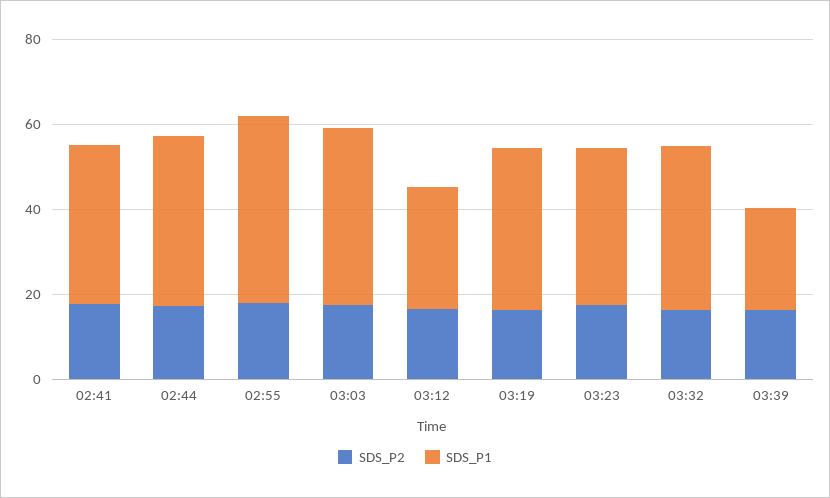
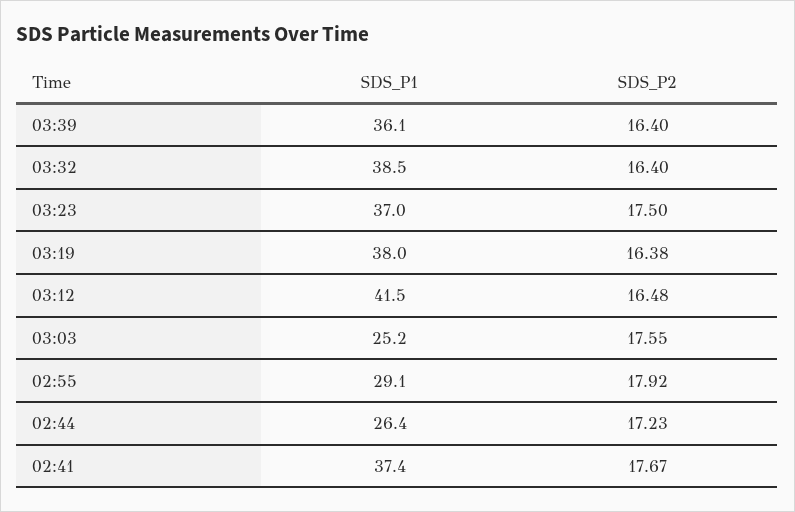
SDS_P1, 02:44: 40 -> 26.4
SDS_P1, 02:55: 45 -> 29.1
SDS_P1, 03:03: 40 -> 25.2
SDS_P1, 03:12: 30 -> 41.5
SDS_P1, 03:39: 25 -> 36.1

